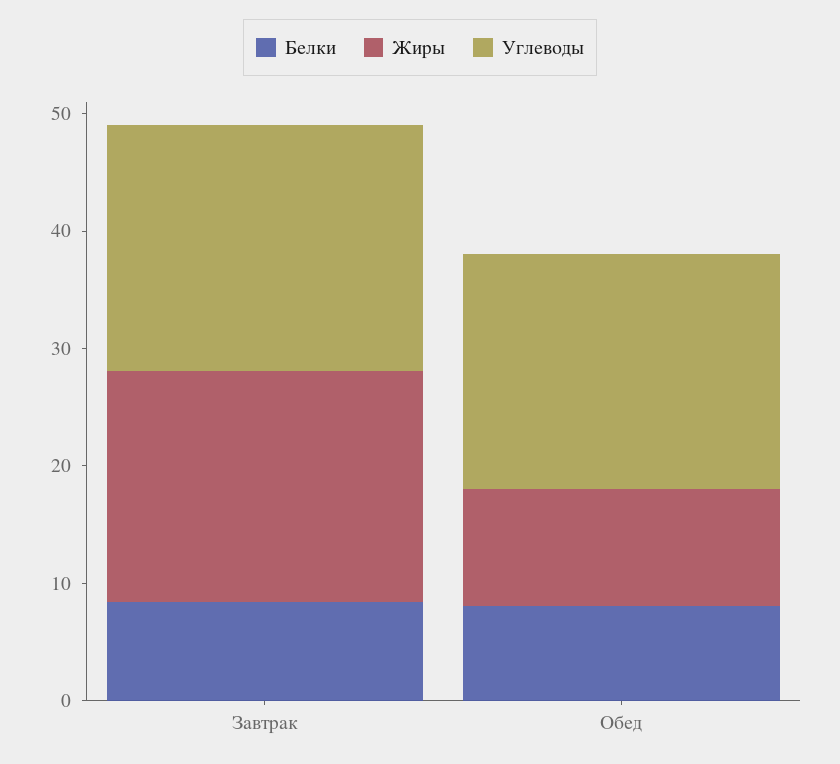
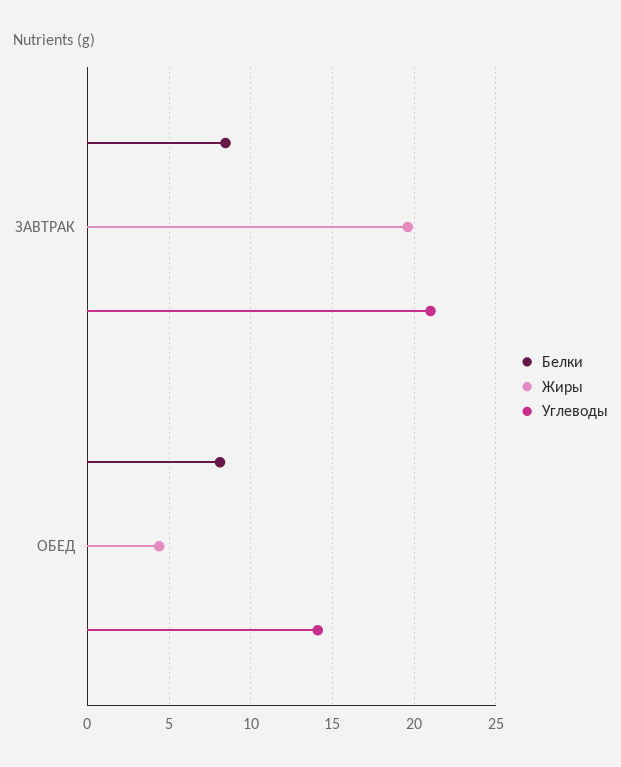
Жиры, Обед: 10 -> 4.5
Углеводы, Обед: 20 -> 14

